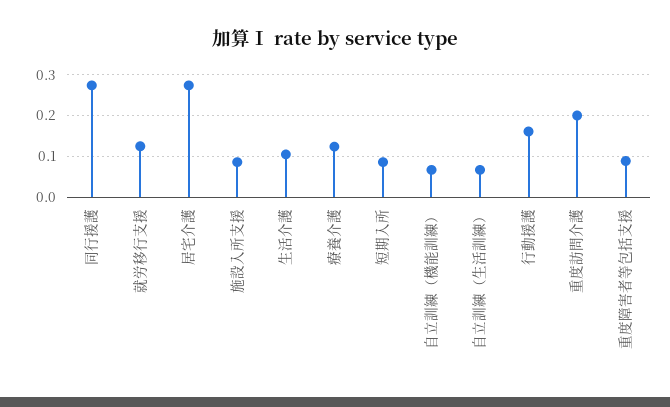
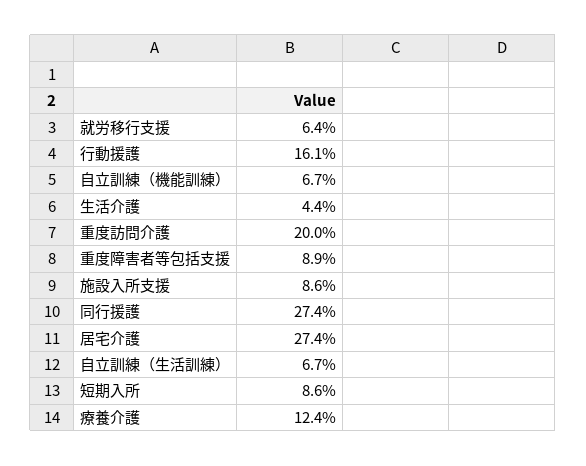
就労移行支援: 0.12 -> 0.064
生活介護: 0.1 -> 0.044

